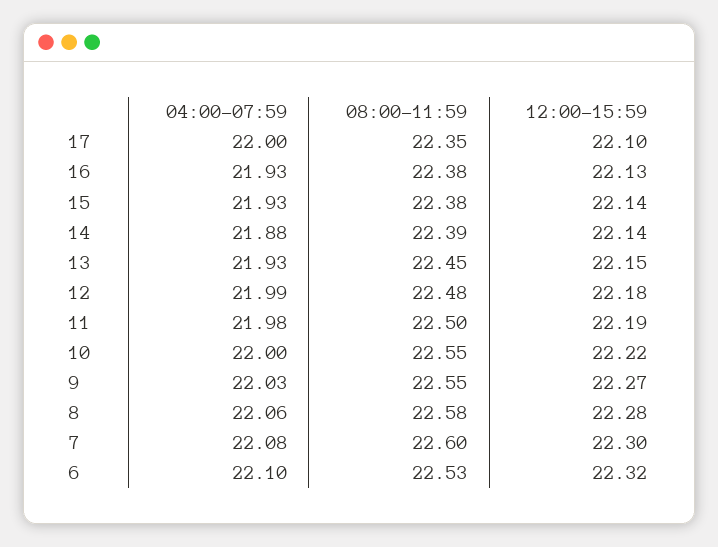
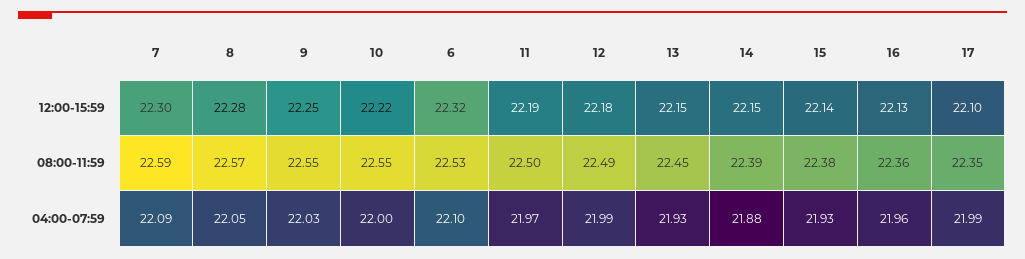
04:00-07:59, 17: 22 -> 21.99
04:00-07:59, 16: 21.93 -> 21.96
08:00-11:59, 16: 22.38 -> 22.36
12:00-15:59, 14: 22.14 -> 22.15
08:00-11:59, 12: 22.48 -> 22.49
04:00-07:59, 11: 21.98 -> 21.97
12:00-15:59, 9: 22.27 -> 22.25
04:00-07:59, 8: 22.06 -> 22.05
08:00-11:59, 8: 22.58 -> 22.57
04:00-07:59, 7: 22.08 -> 22.09
08:00-11:59, 7: 22.6 -> 22.59

